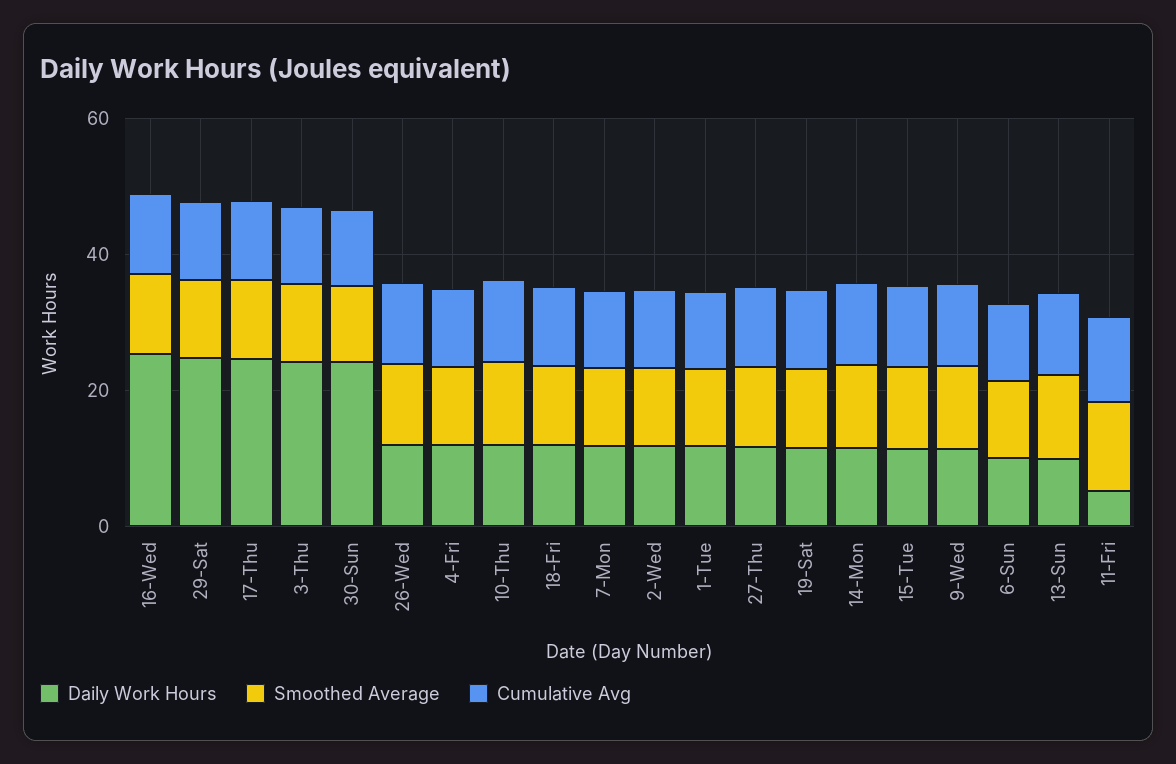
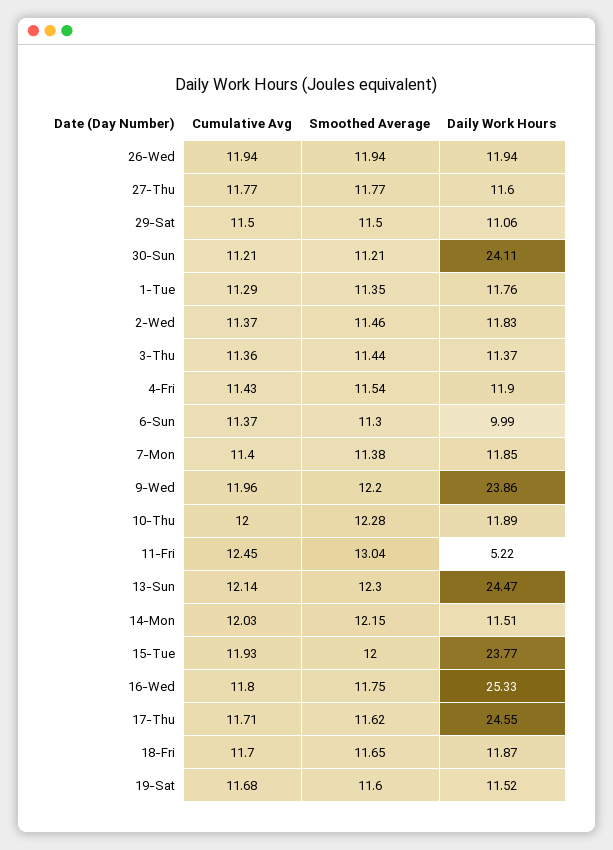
Daily Work Hours, 29-Sat: 25 -> 11.06
Daily Work Hours, 3-Thu: 25 -> 11.37
Daily Work Hours, 15-Tue: 10 -> 23.77
Daily Work Hours, 9-Wed: 10 -> 23.86
Daily Work Hours, 13-Sun: 10 -> 24.47

